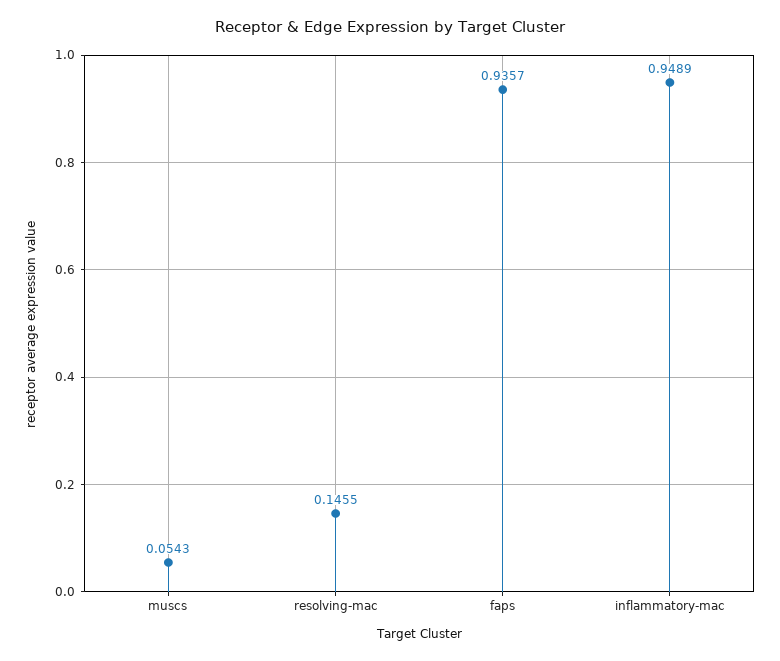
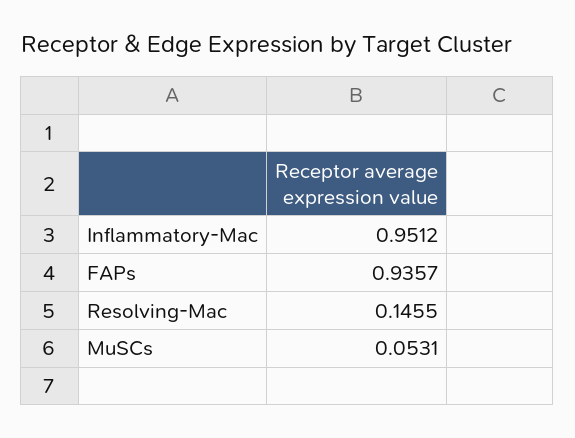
muscs: 0.0543 -> 0.0531
inflammatory-mac: 0.9489 -> 0.9512

